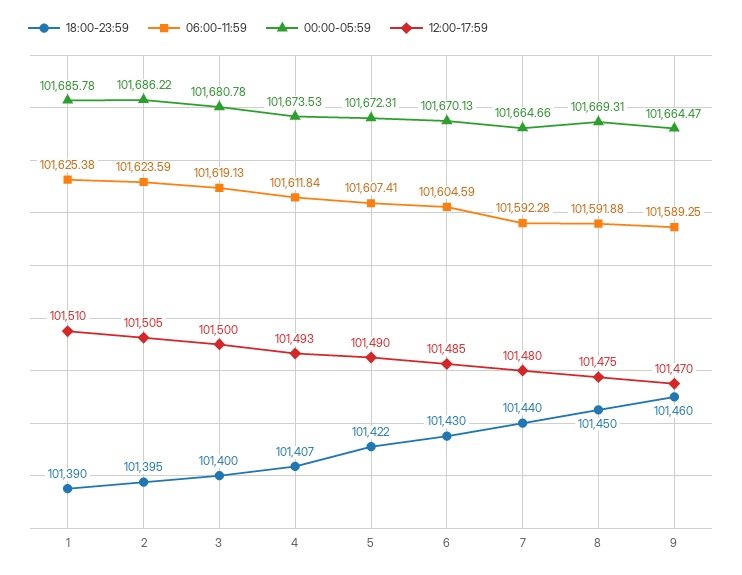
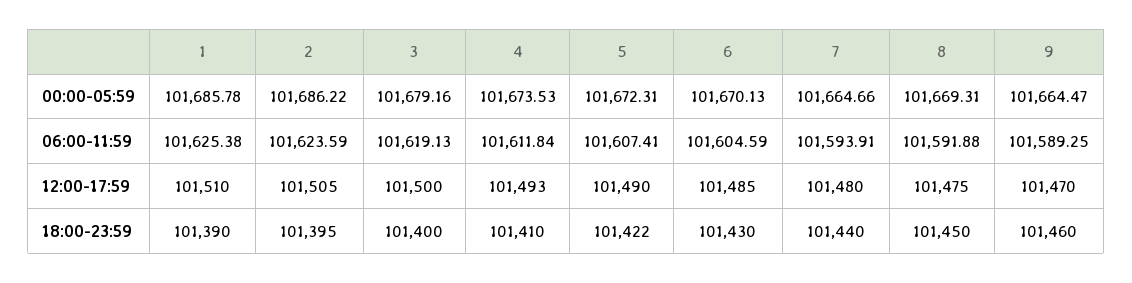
00:00-05:59, 3: 101680.78 -> 101679.16
18:00-23:59, 4: 101407 -> 101410
06:00-11:59, 7: 101592.28 -> 101593.91

